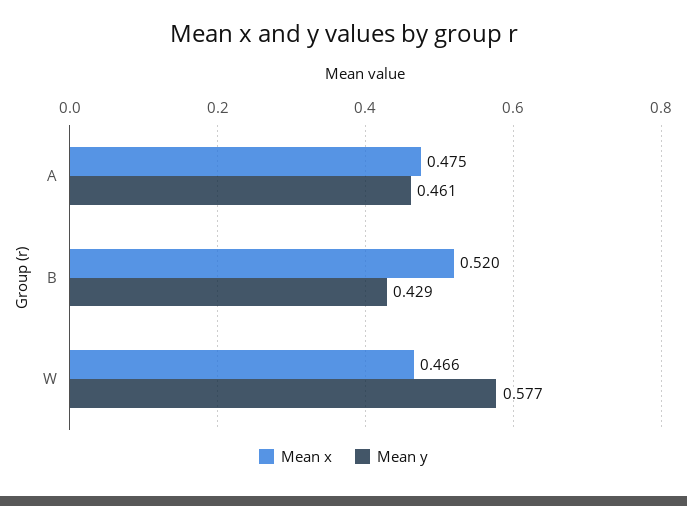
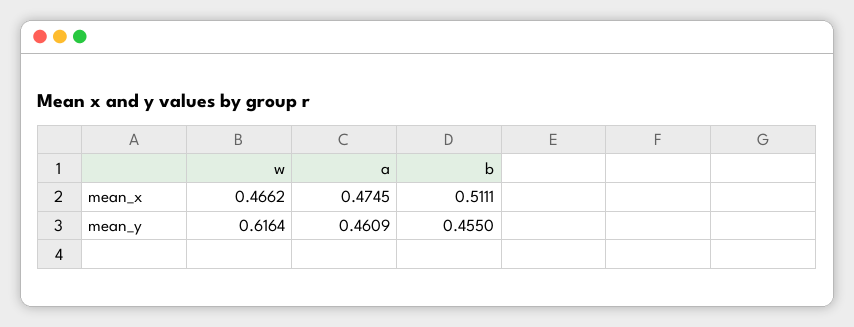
Mean x, B: 0.52 -> 0.5111
Mean y, B: 0.429 -> 0.455
Mean y, W: 0.577 -> 0.6164

